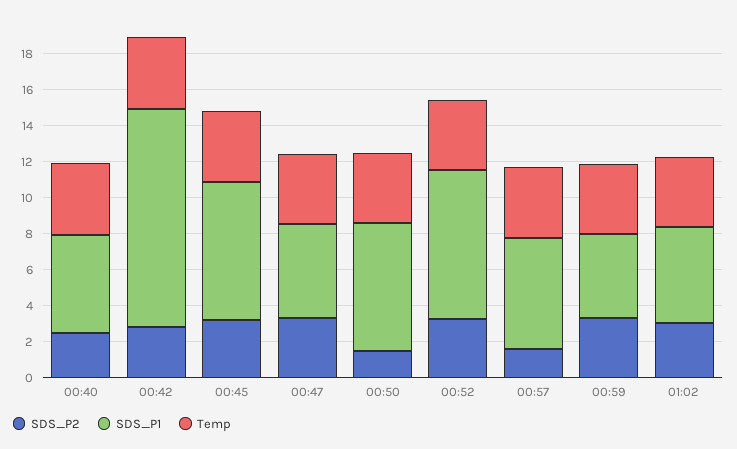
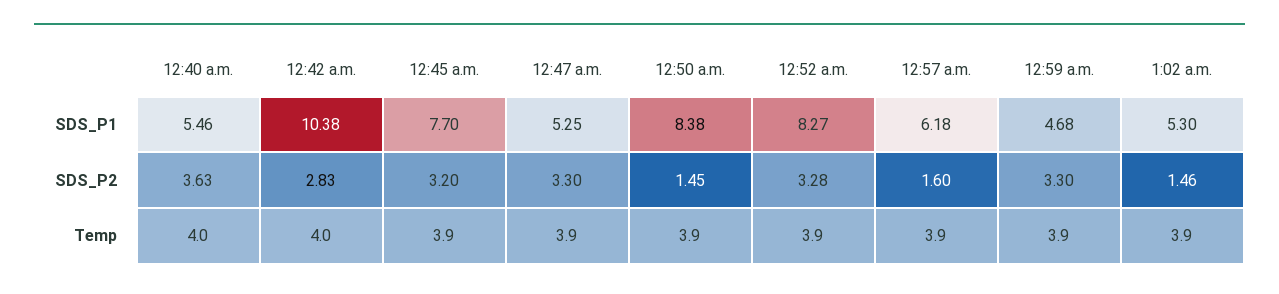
SDS_P2, 00:40: 2.5 -> 3.63
SDS_P1, 00:42: 12 -> 10.38
SDS_P1, 00:50: 7 -> 8.38
SDS_P2, 01:02: 3 -> 1.46

